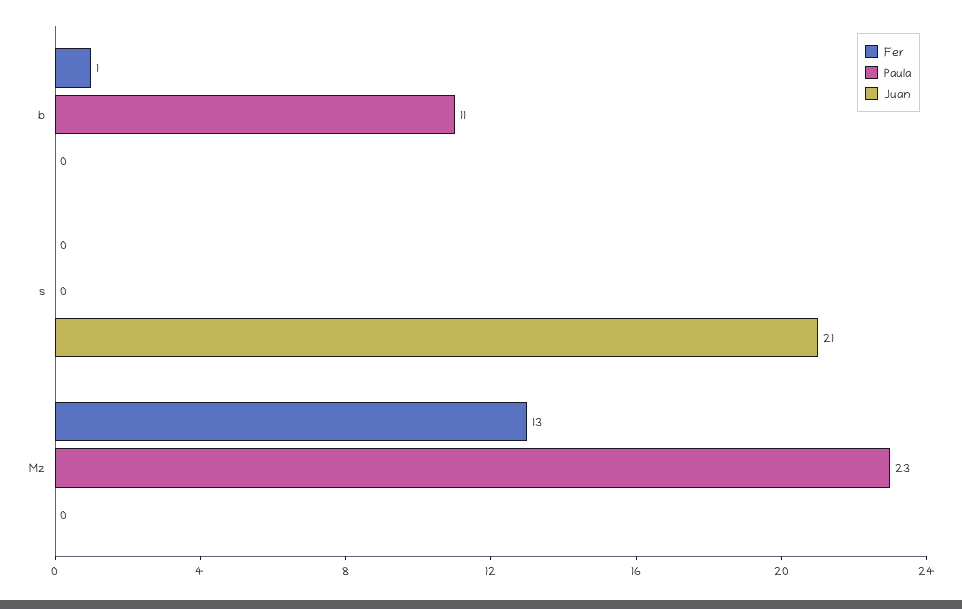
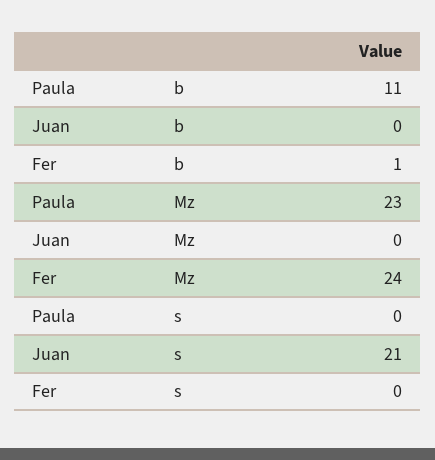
Fer, Mz: 13 -> 24

